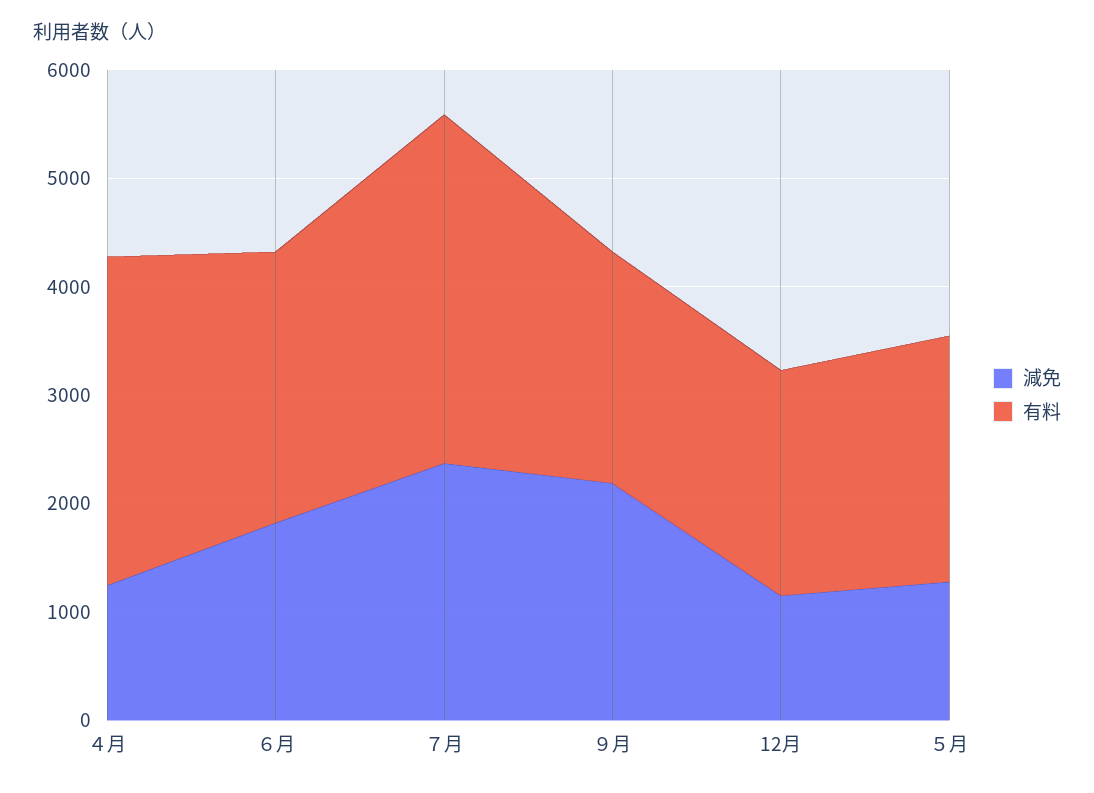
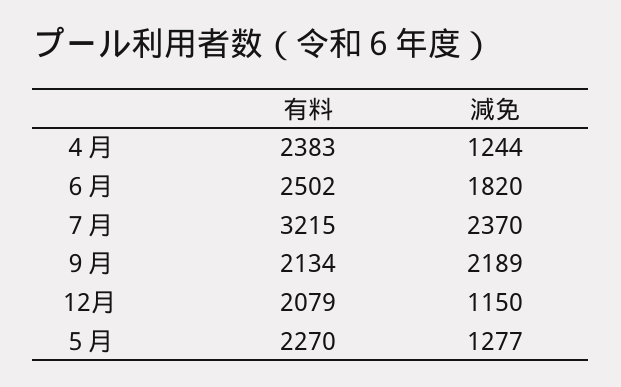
有料, ４月: 3000 -> 2383

